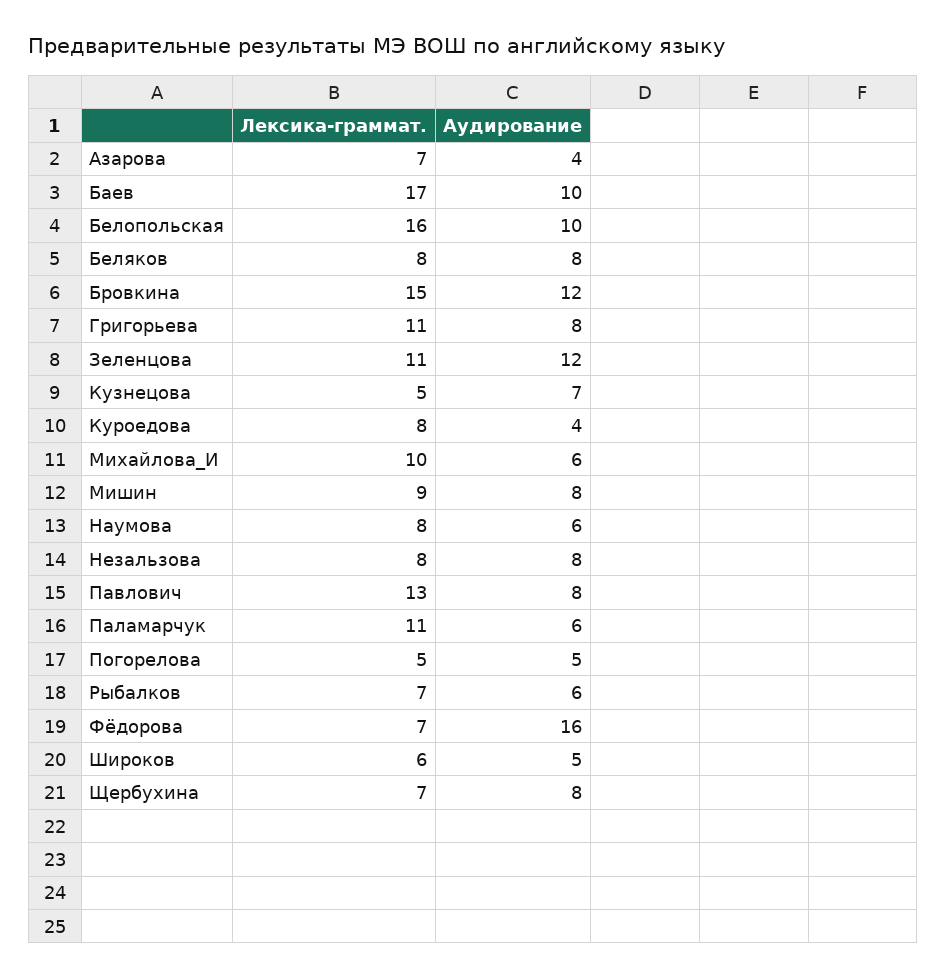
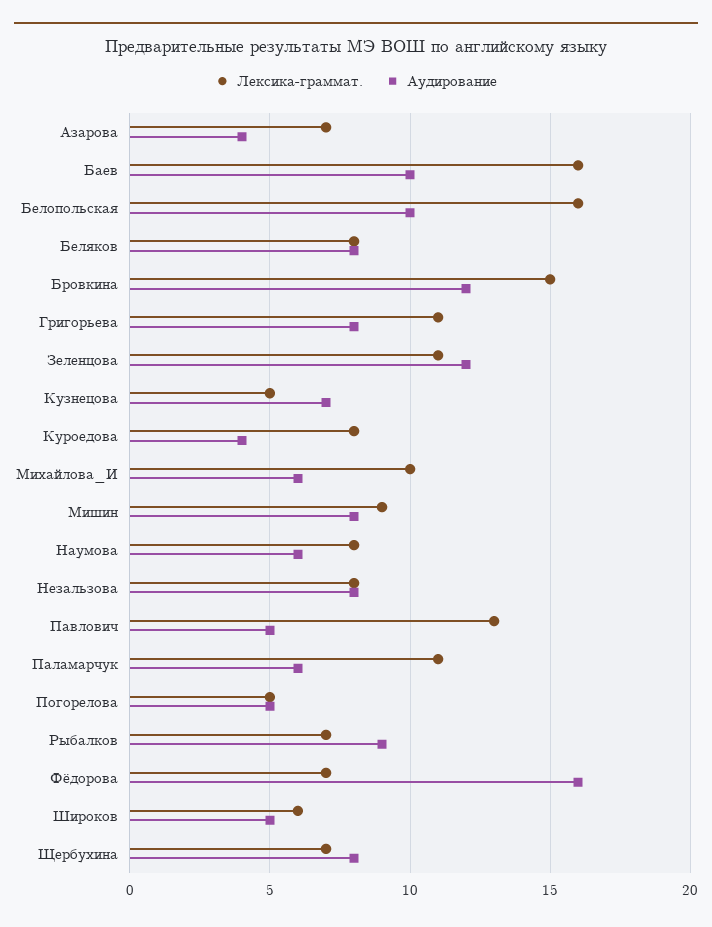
Лексика-граммат., Баев: 17 -> 16
Аудирование, Павлович: 8 -> 5
Аудирование, Рыбалков: 6 -> 9

